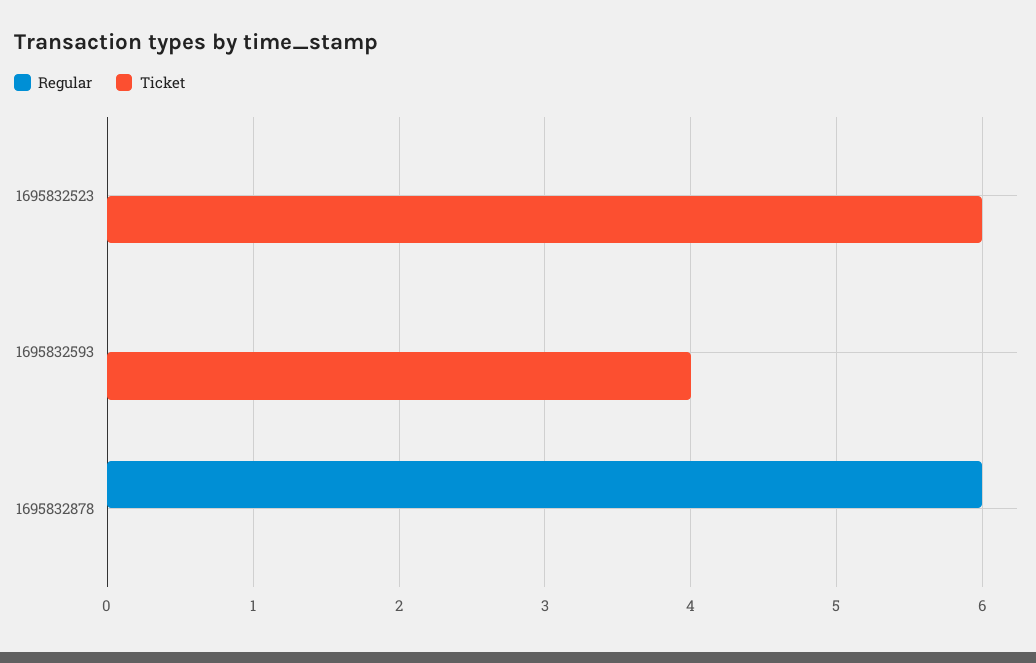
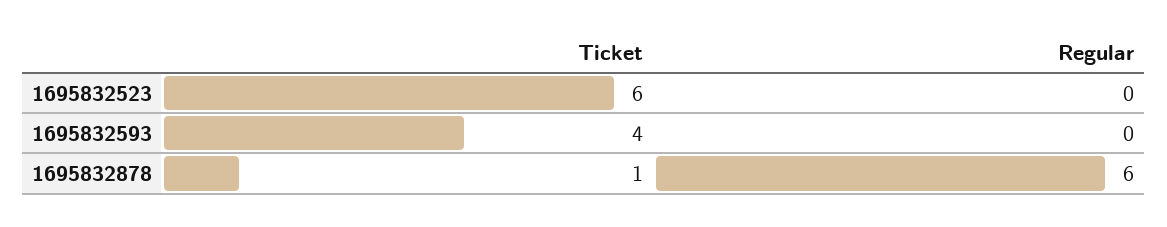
Ticket, 1695832878: 0 -> 1

